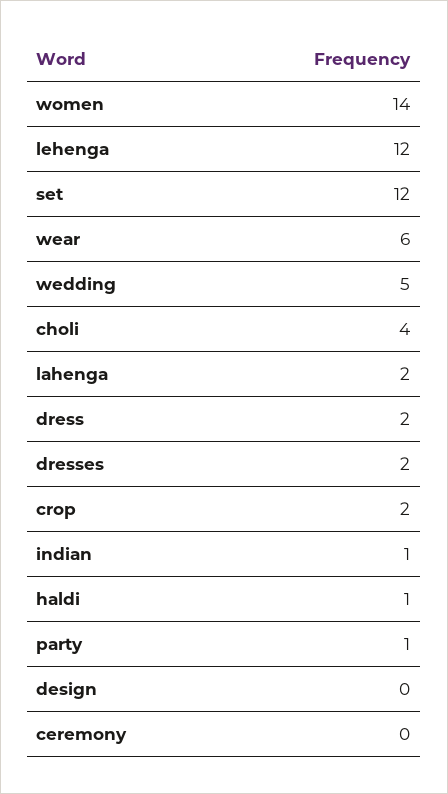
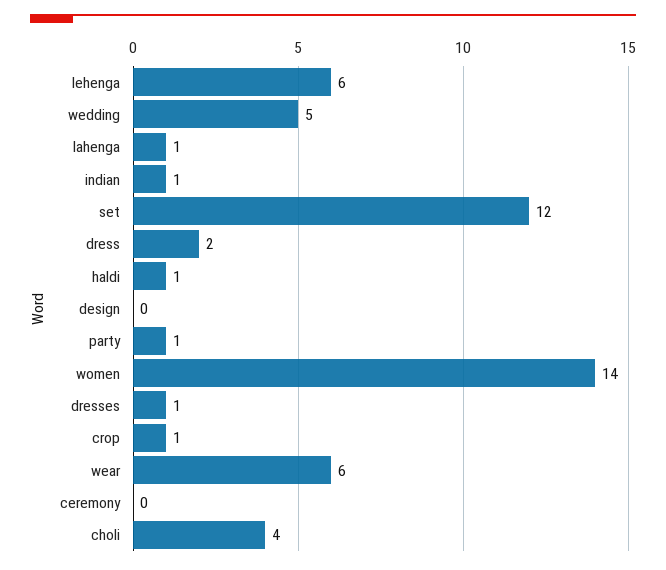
lehenga: 12 -> 6
lahenga: 2 -> 1
dresses: 2 -> 1
crop: 2 -> 1

